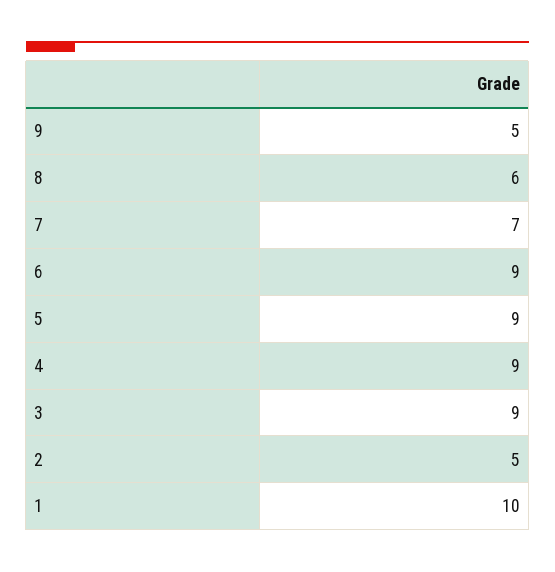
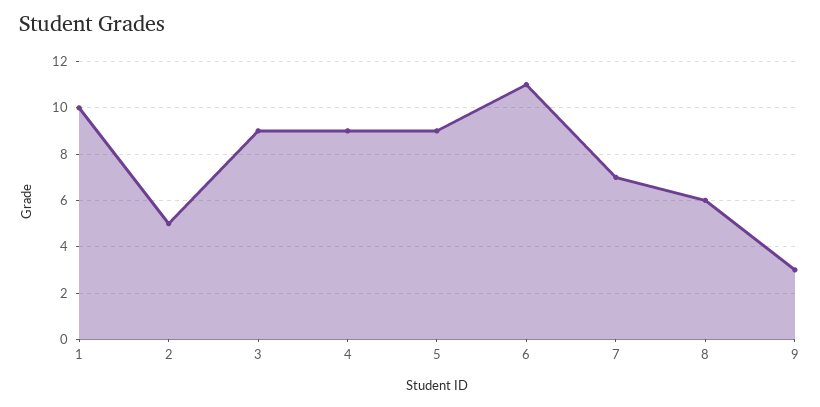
9: 5 -> 3
6: 9 -> 11

